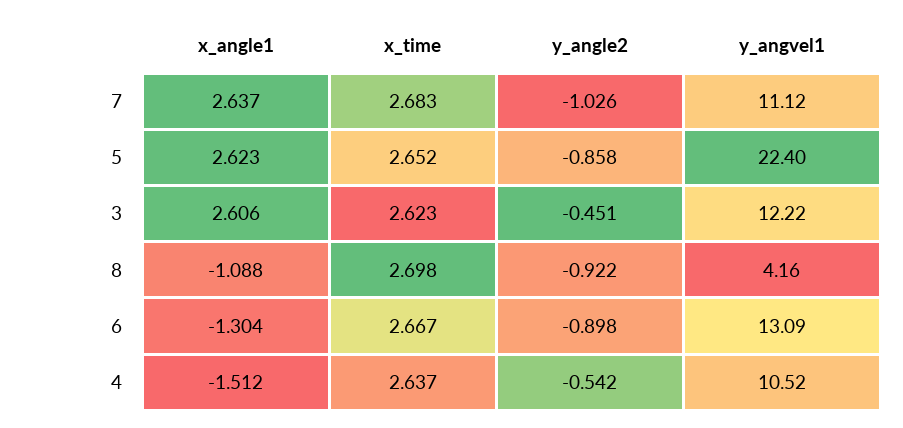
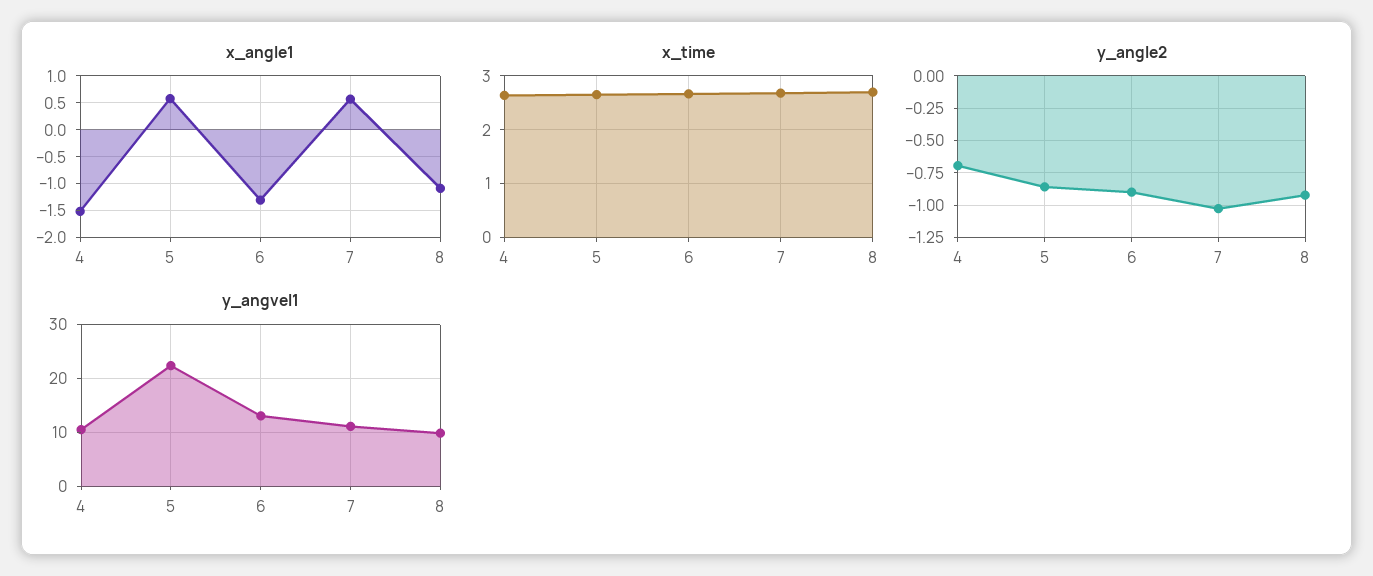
x_angle1, 7: 2.637 -> 0.5
x_angle1, 5: 2.623 -> 0.5
x_angle1, 3: 2.606 -> none
x_time, 3: 2.623 -> none
y_angle2, 3: -0.451 -> none
y_angvel1, 3: 12.22 -> none
y_angvel1, 8: 4.16 -> 10
y_angle2, 4: -0.542 -> -0.7

